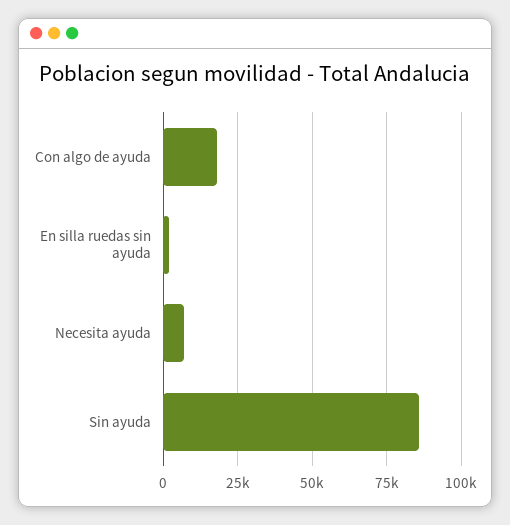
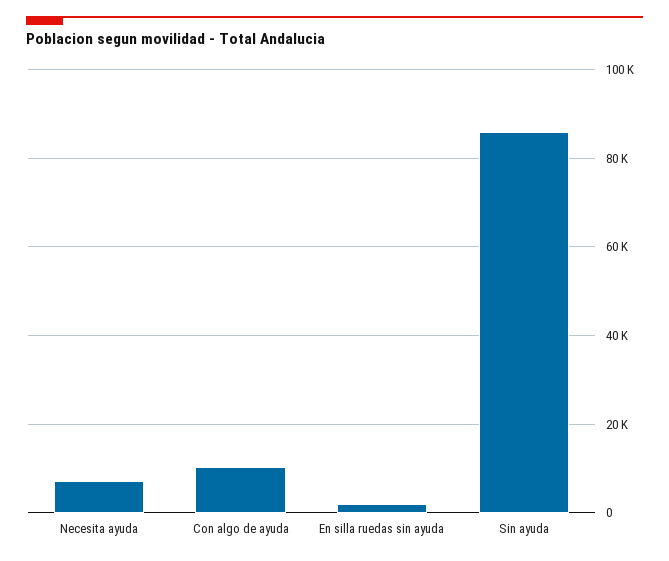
Con algo de ayuda: 17500 -> 10000

